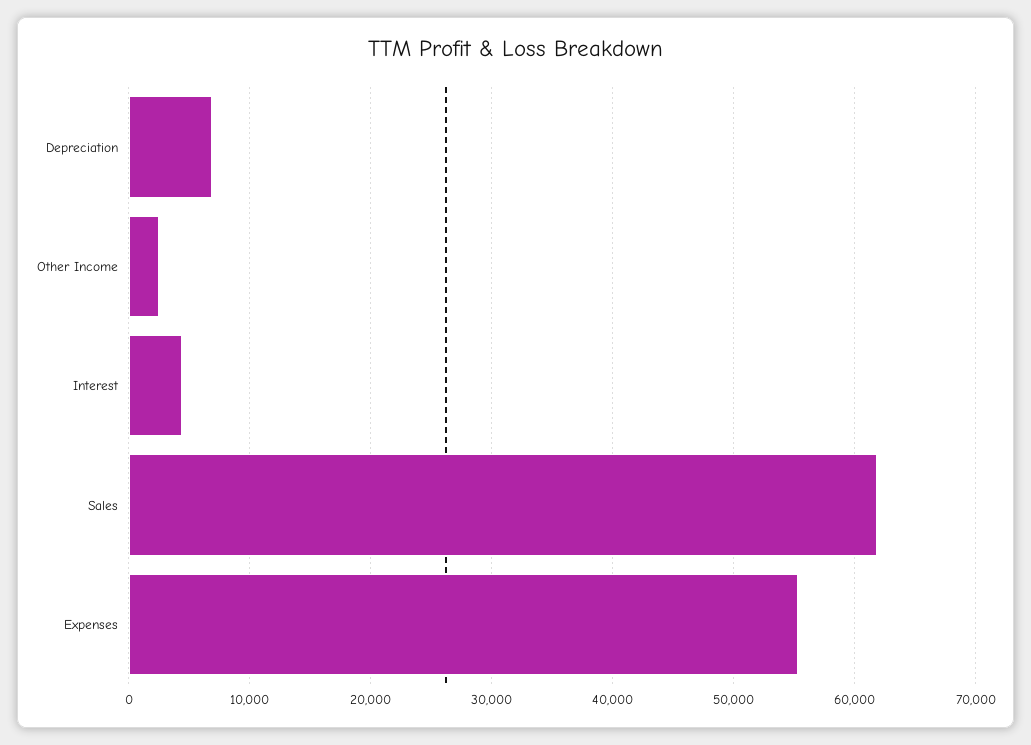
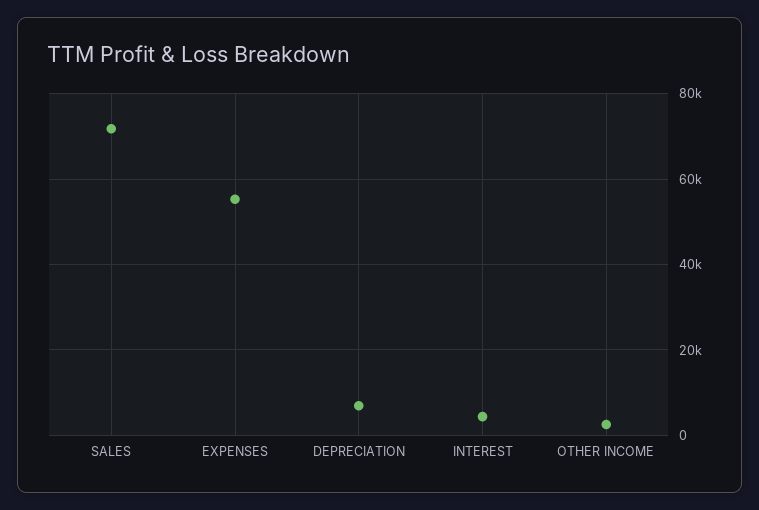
Sales: 62000 -> 72000

